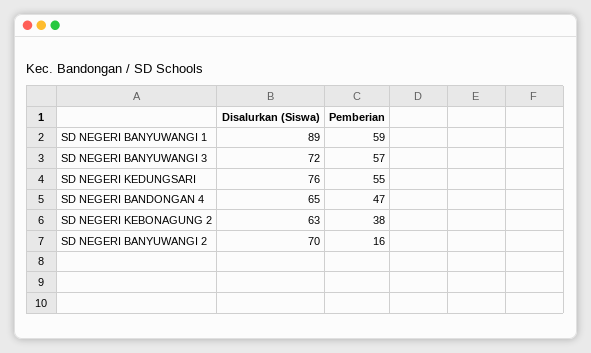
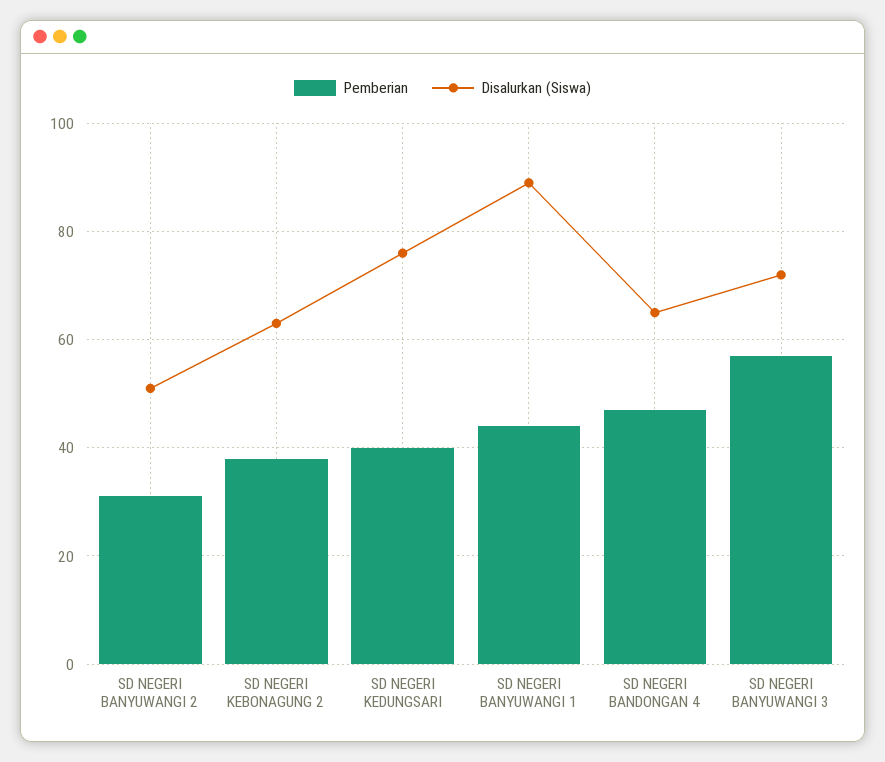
Pemberian, SD NEGERI BANYUWANGI 1: 59 -> 45
Pemberian, SD NEGERI KEDUNGSARI: 55 -> 40
Disalurkan (Siswa), SD NEGERI BANYUWANGI 2: 70 -> 50
Pemberian, SD NEGERI BANYUWANGI 2: 16 -> 30

